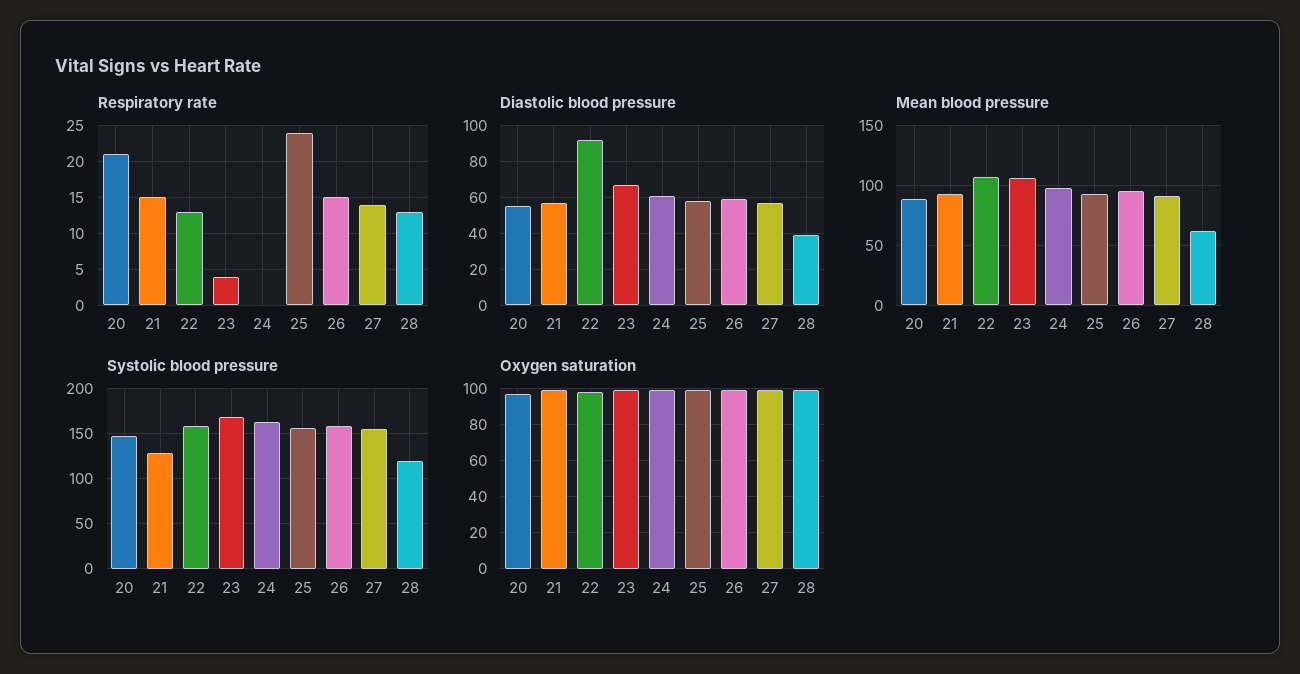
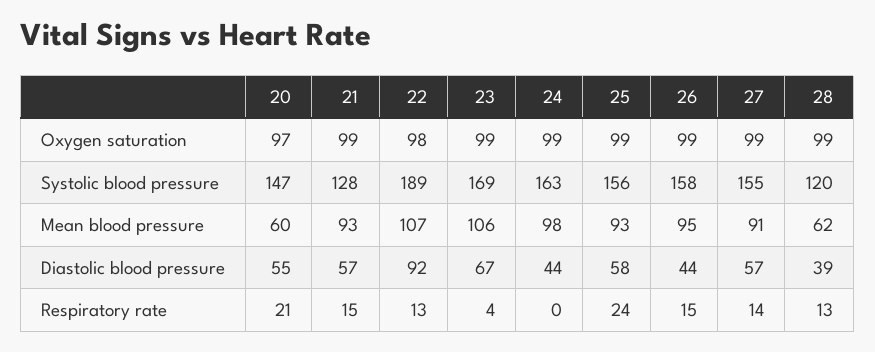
Diastolic blood pressure, 24: 60 -> 44
Diastolic blood pressure, 26: 60 -> 44
Mean blood pressure, 20: 90 -> 60
Systolic blood pressure, 22: 160 -> 189

